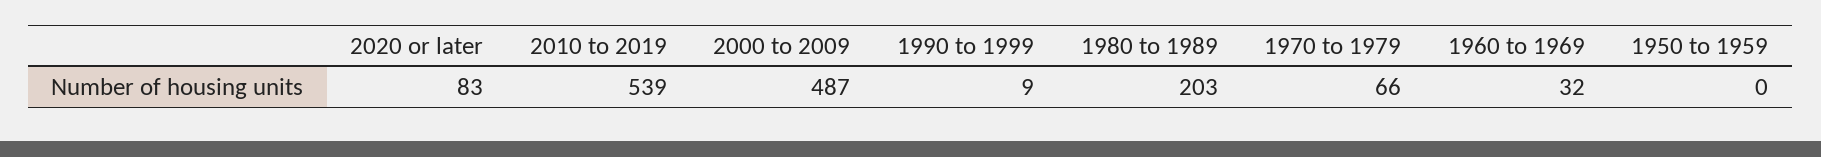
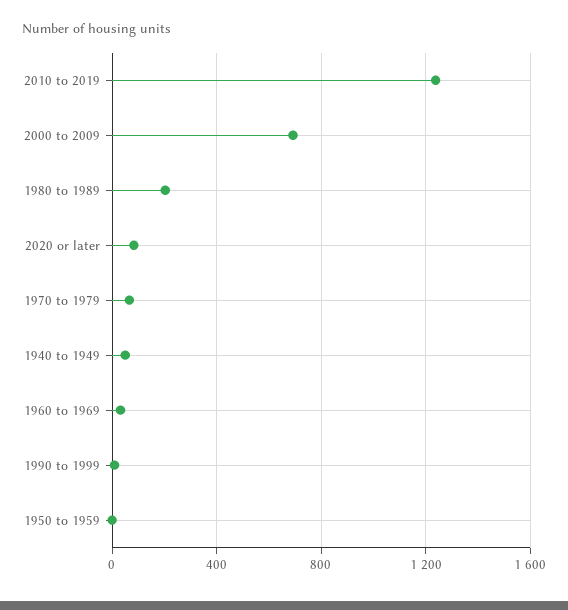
2010 to 2019: 539 -> 1250
2000 to 2009: 487 -> 700
1940 to 1949: none -> 50

